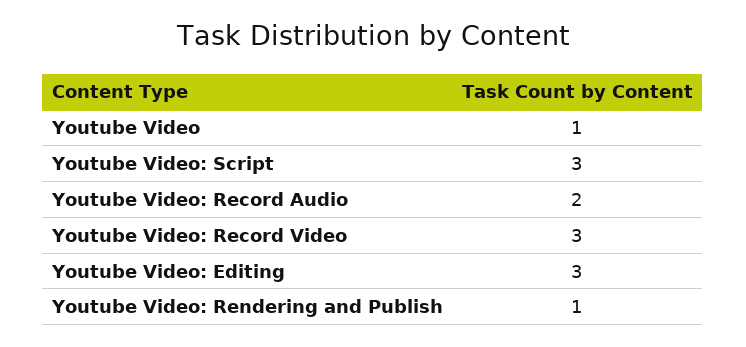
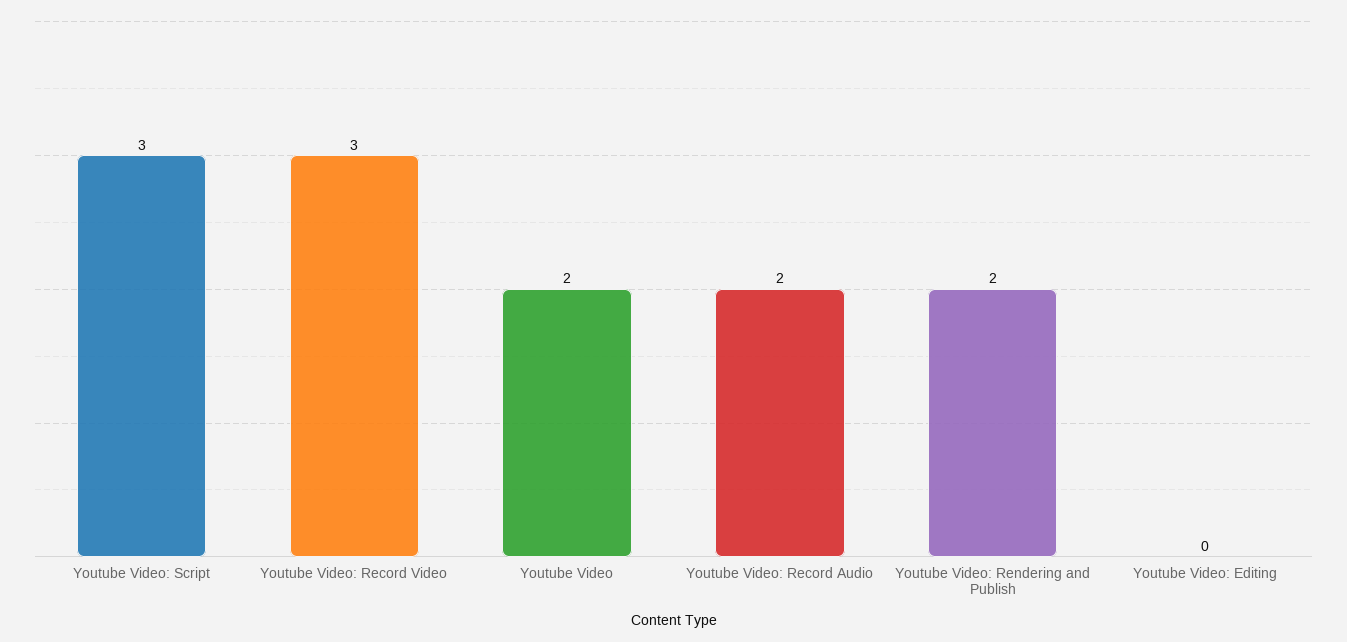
Youtube Video: 1 -> 2
Youtube Video: Editing: 3 -> 0
Youtube Video: Rendering and Publish: 1 -> 2

